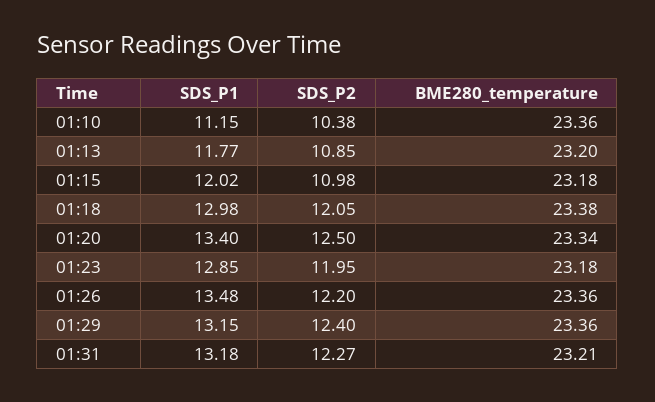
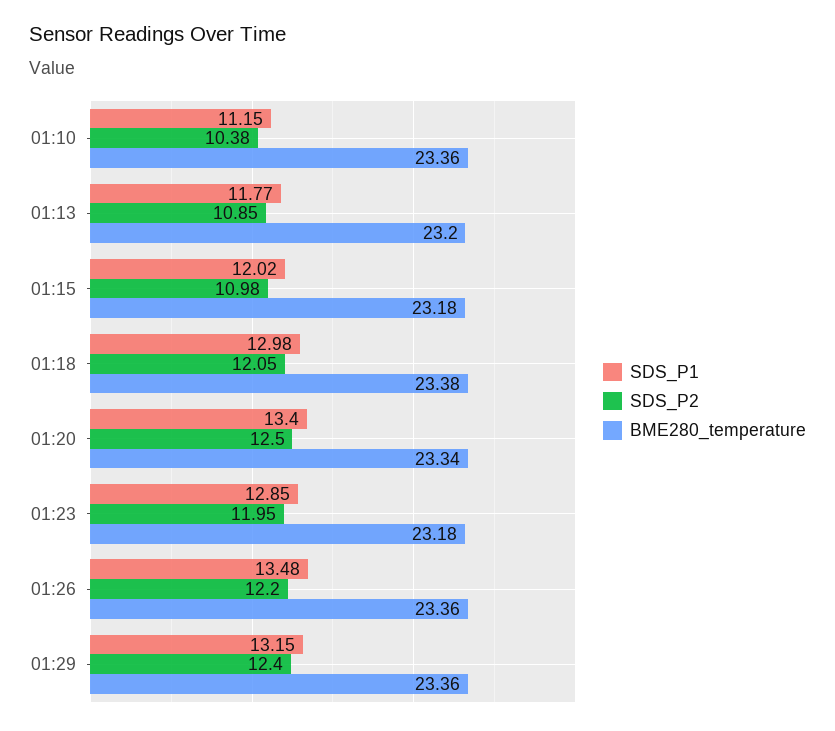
SDS_P1, 01:31: 13.18 -> none
SDS_P2, 01:31: 12.27 -> none
BME280_temperature, 01:31: 23.21 -> none

